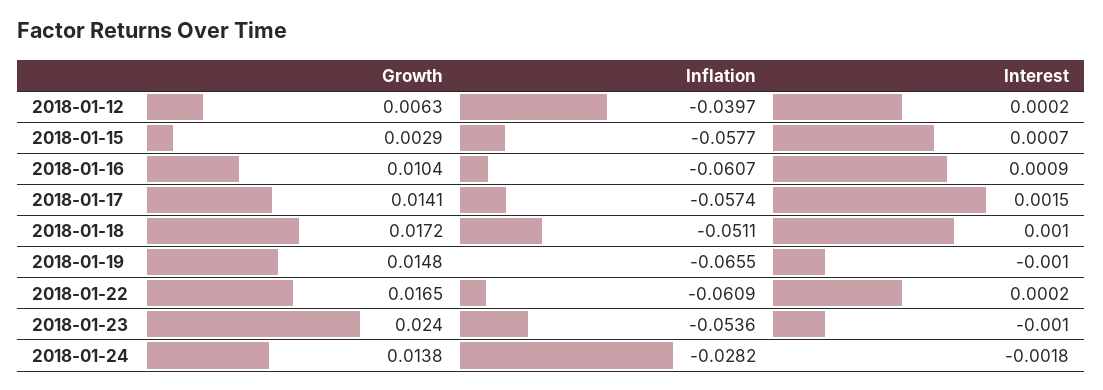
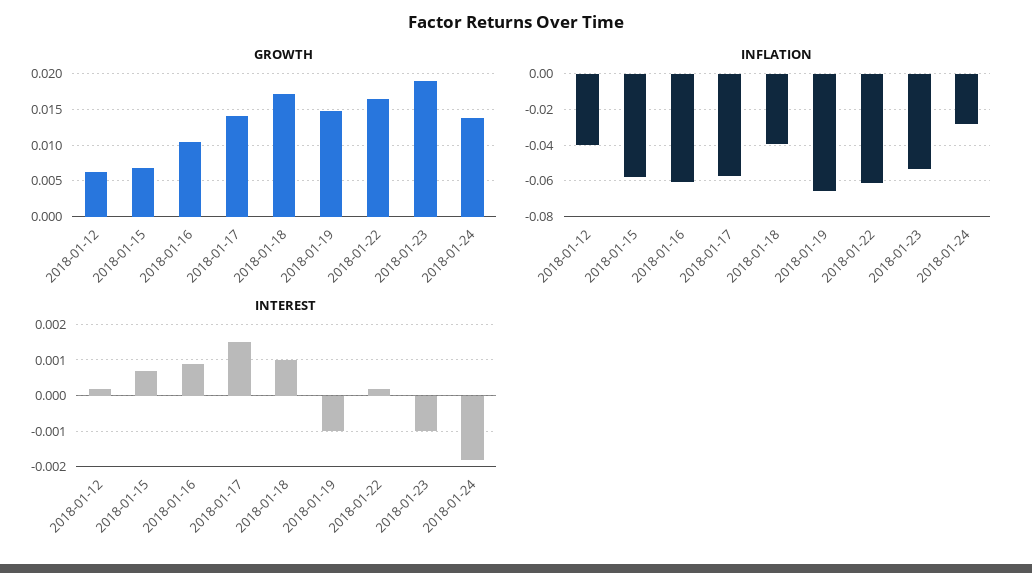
Growth, 2018-01-15: 0.0029 -> 0.007
Inflation, 2018-01-18: -0.0511 -> -0.04
Growth, 2018-01-23: 0.024 -> 0.019

